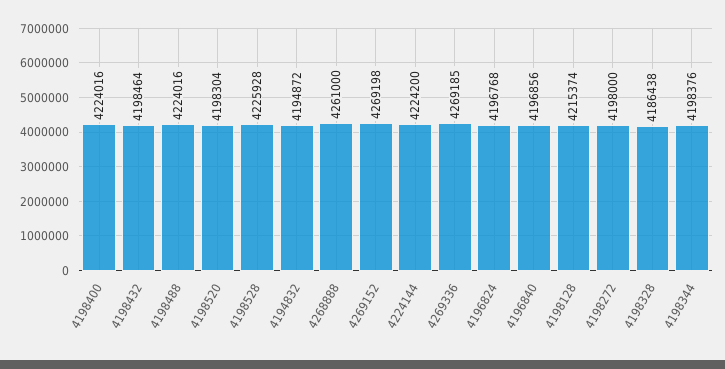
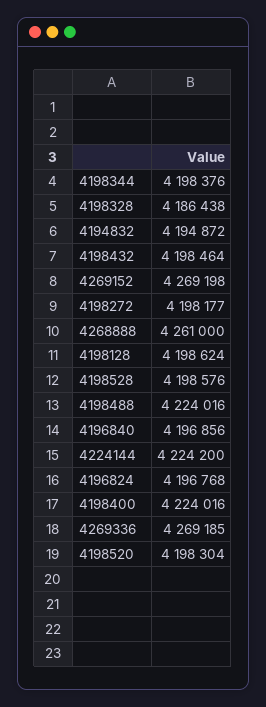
4198528: 4225928 -> 4198576
4198128: 4215374 -> 4198624
4198272: 4198000 -> 4198177

